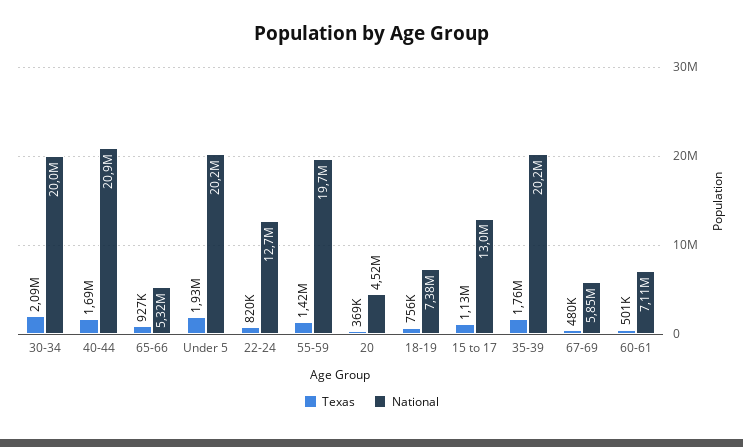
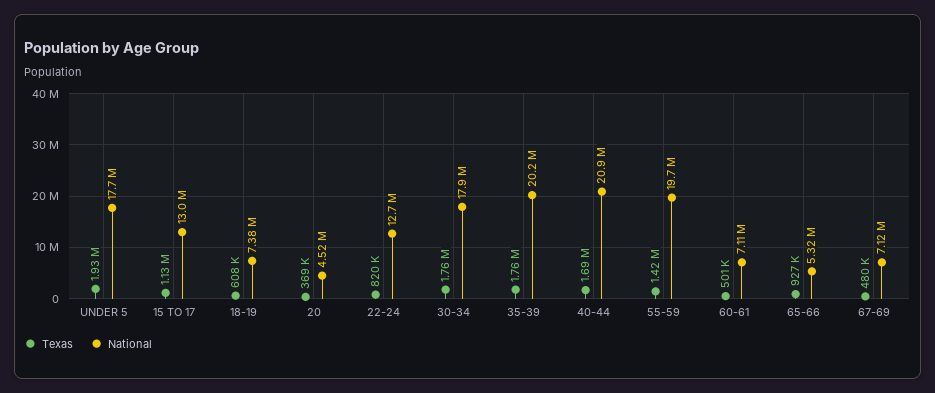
Texas, 30-34: 2090000 -> 1760000
National, 30-34: 20000000 -> 17900000
National, Under 5: 20200000 -> 17700000
Texas, 18-19: 756000 -> 608000
National, 67-69: 5850000 -> 7120000

